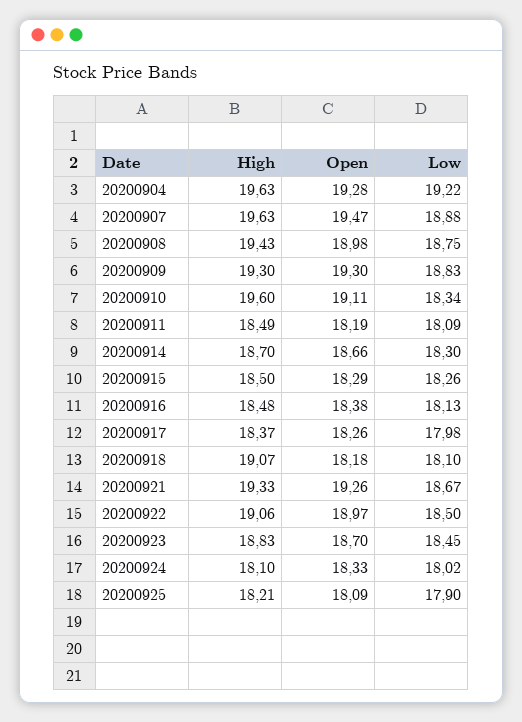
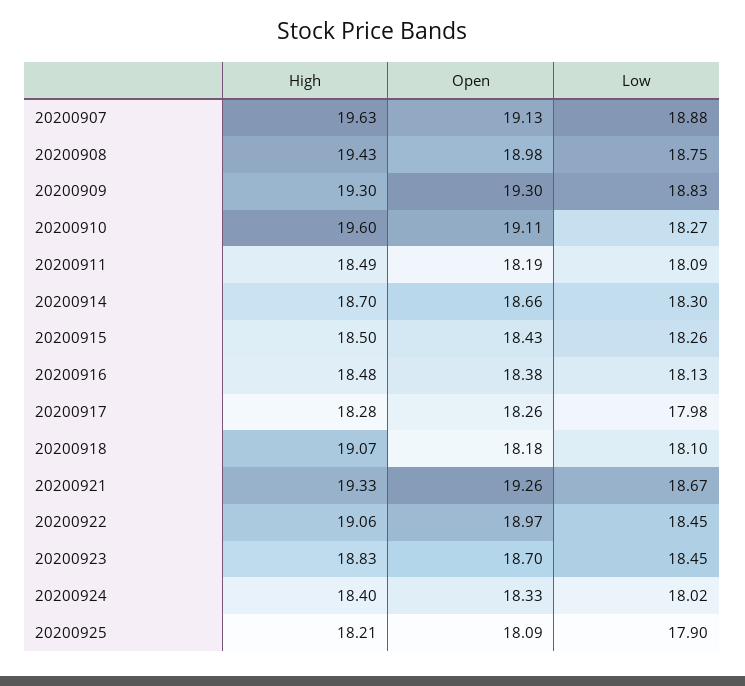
High, 20200904: 19.63 -> none
Open, 20200904: 19.28 -> none
Low, 20200904: 19.22 -> none
Open, 20200907: 19.47 -> 19.13
Low, 20200910: 18.34 -> 18.27
Open, 20200915: 18.29 -> 18.43
High, 20200917: 18.37 -> 18.28
Low, 20200922: 18.5 -> 18.45
High, 20200924: 18.1 -> 18.4

